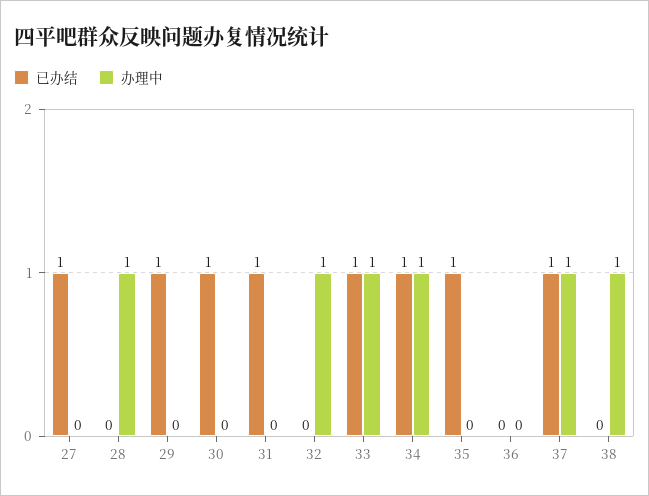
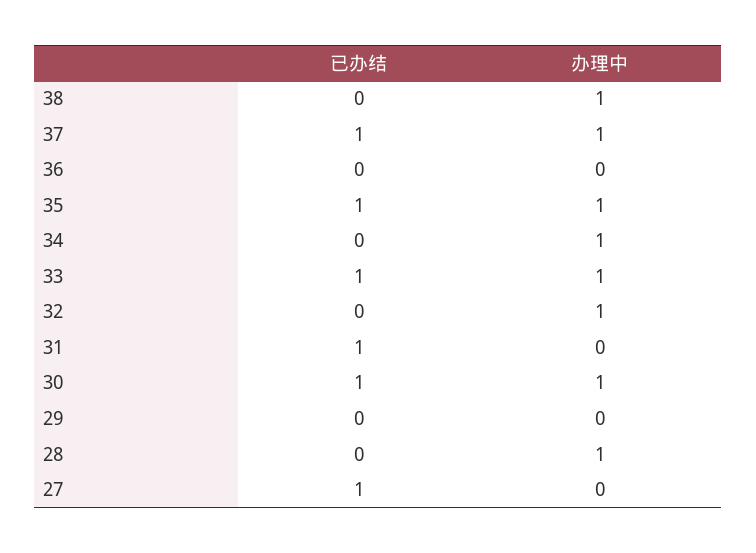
已办结, 29: 1 -> 0
办理中, 30: 0 -> 1
已办结, 34: 1 -> 0
办理中, 35: 0 -> 1

